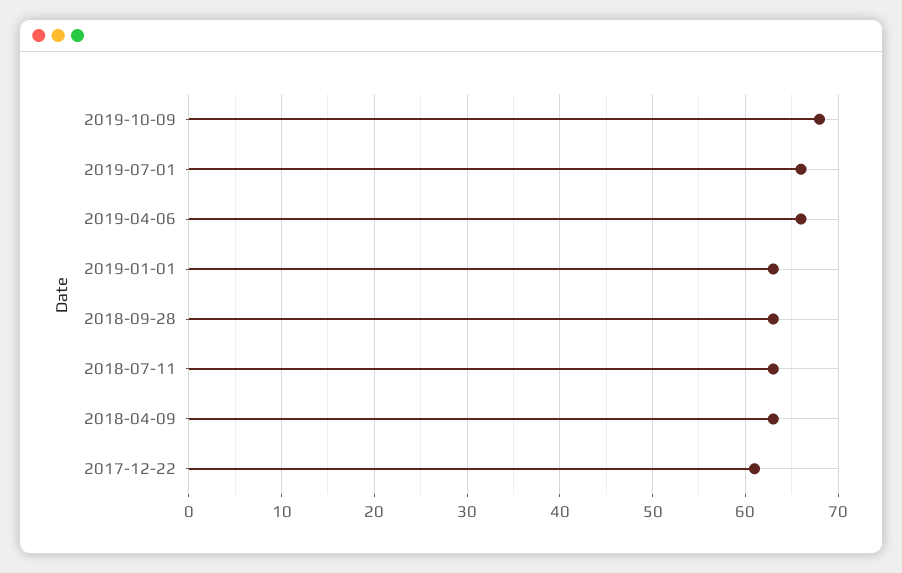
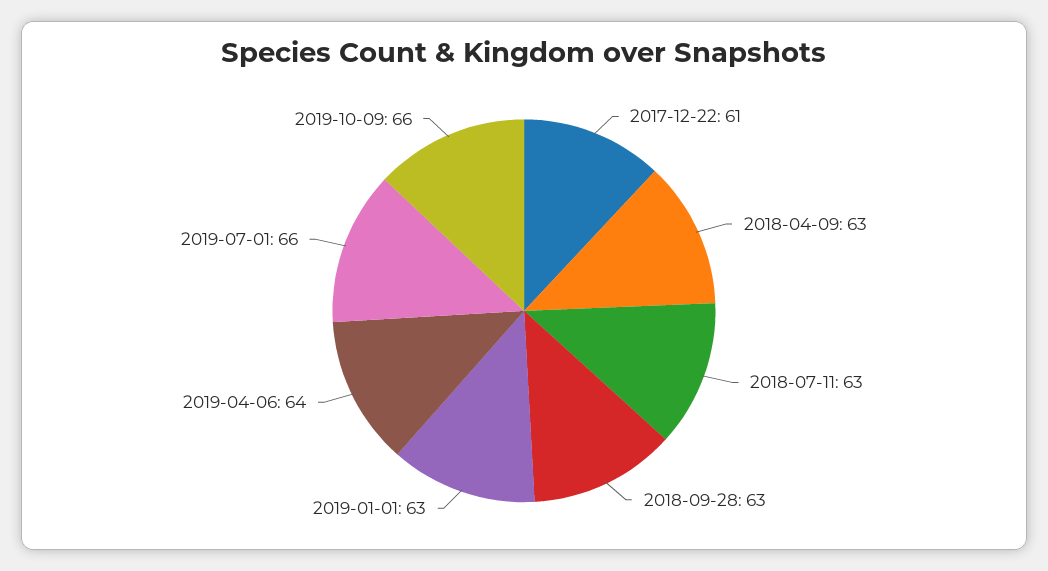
2019-10-09: 68 -> 66
2019-04-06: 66 -> 64

